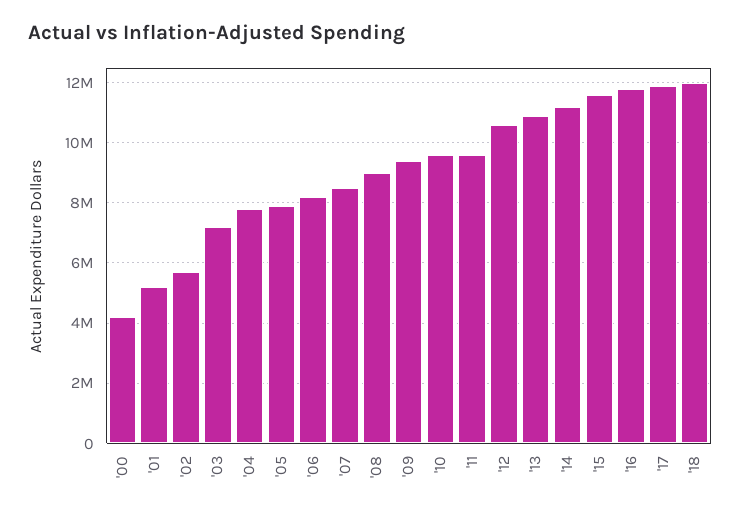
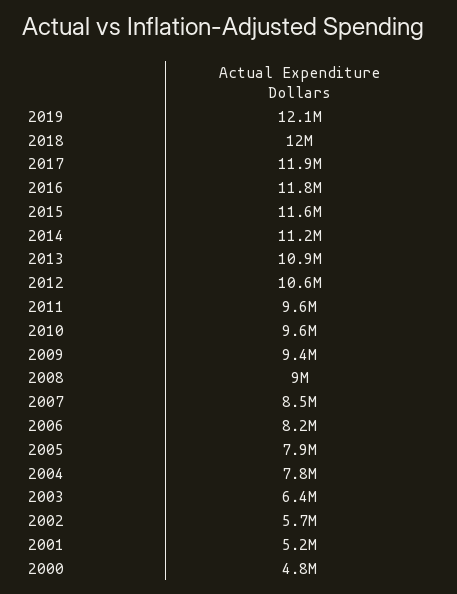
'00: 4200000 -> 4800000
'03: 7200000 -> 6400000
2019: none -> 12100000

